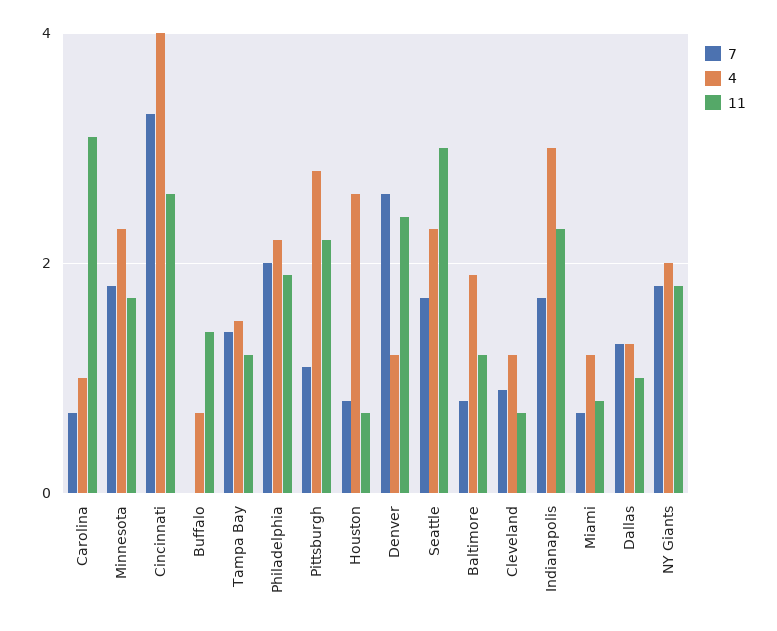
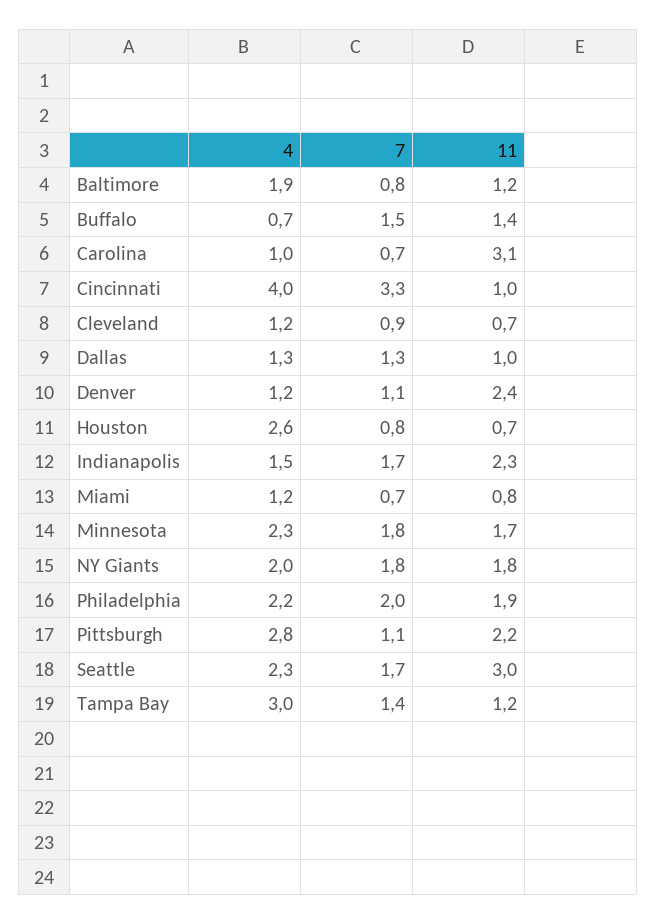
11, Cincinnati: 2.5 -> 1
7, Buffalo: 0 -> 1.5
4, Tampa Bay: 1.5 -> 3
7, Denver: 2.5 -> 1.1
4, Indianapolis: 3 -> 1.5

